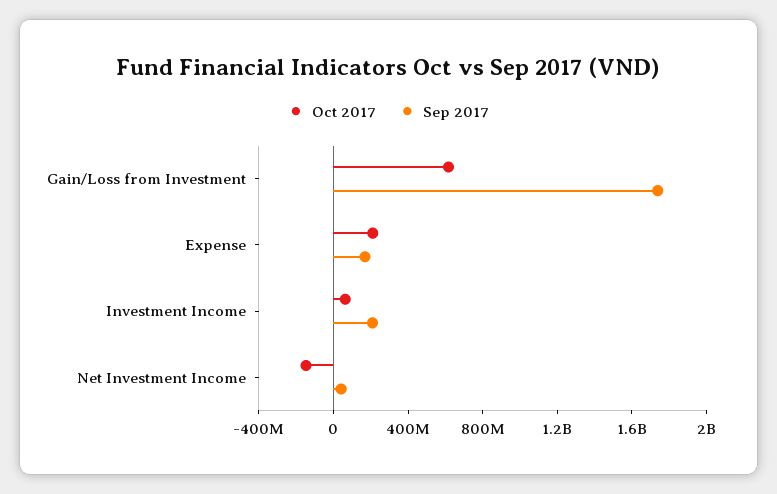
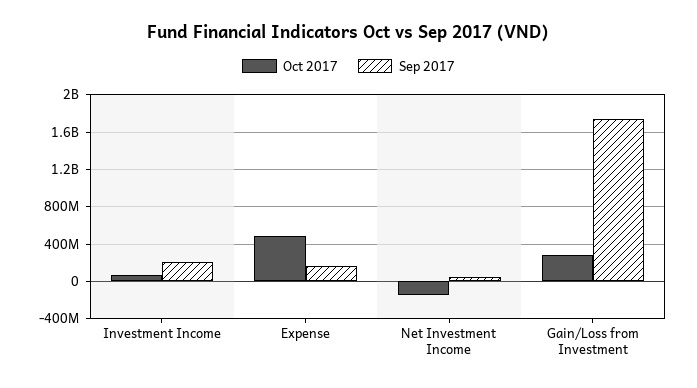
Oct 2017, Gain/Loss from Investment: 600000000 -> 300000000
Oct 2017, Expense: 200000000 -> 500000000

